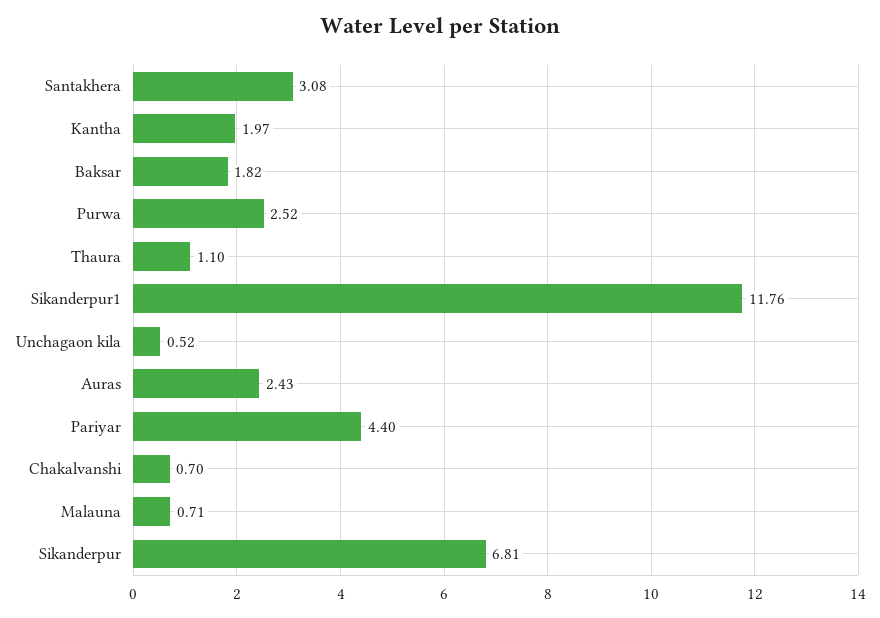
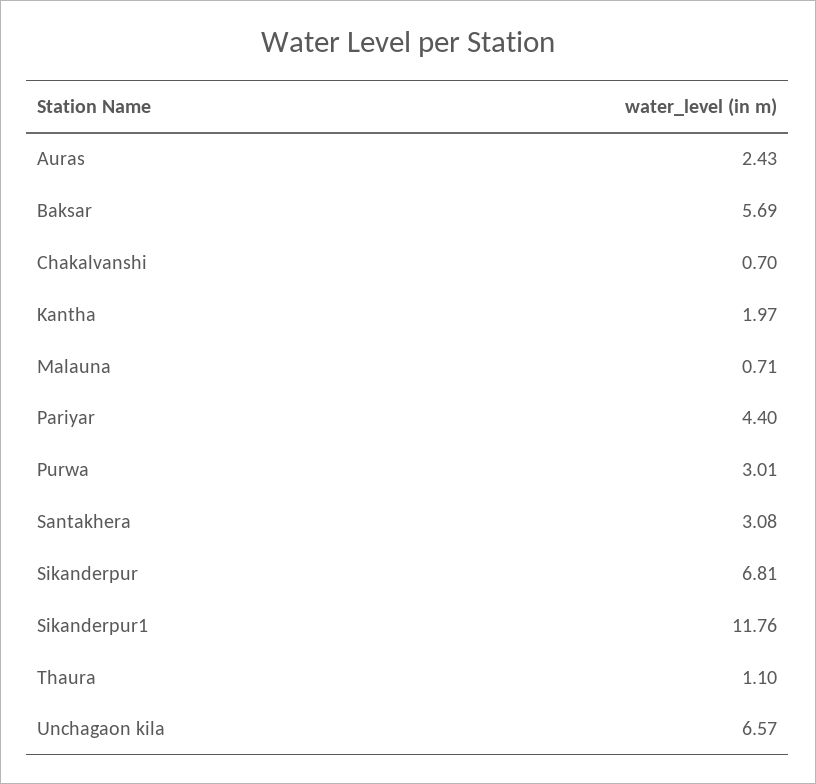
Baksar: 1.82 -> 5.69
Purwa: 2.52 -> 3.01
Unchagaon kila: 0.52 -> 6.57

